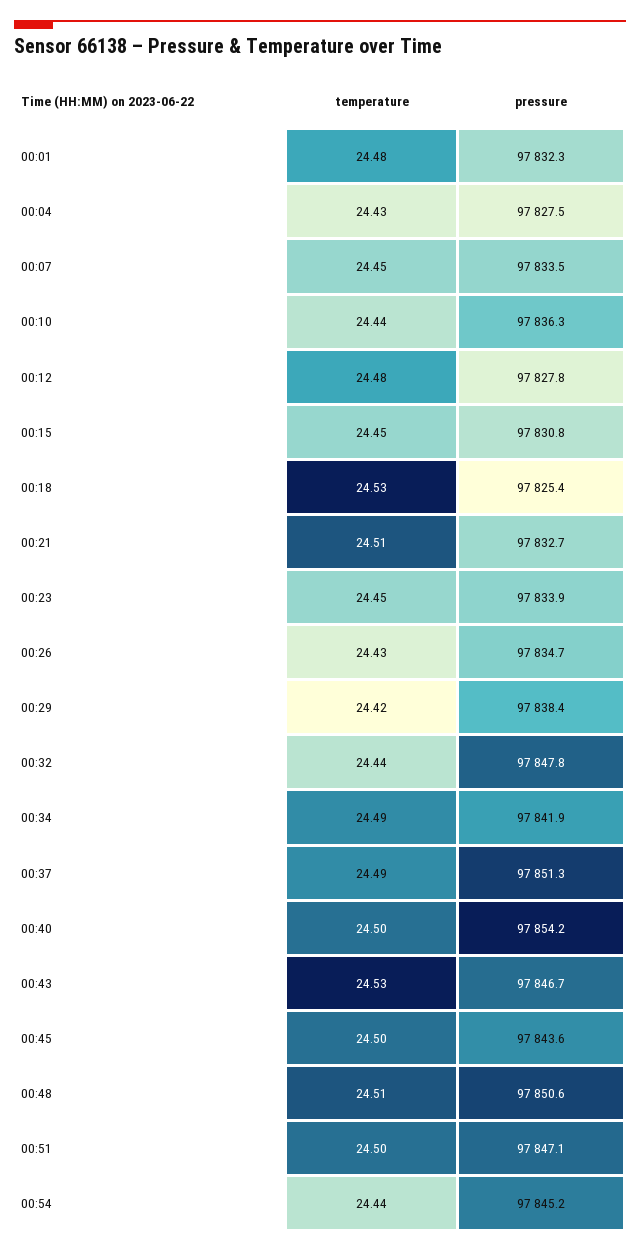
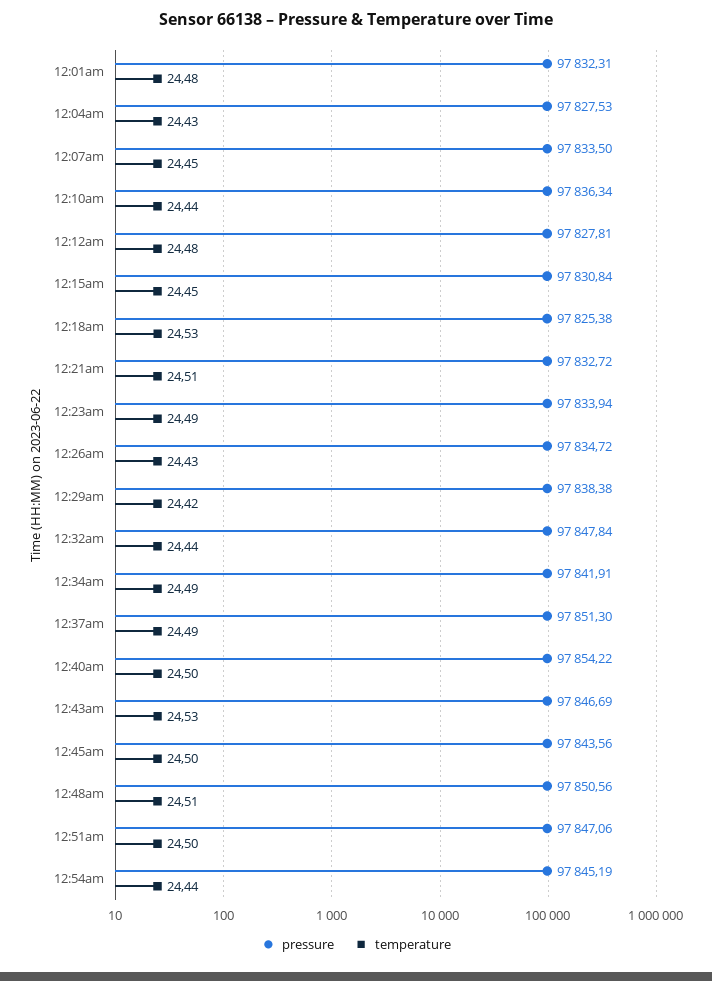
temperature, 00:23: 24.45 -> 24.49

